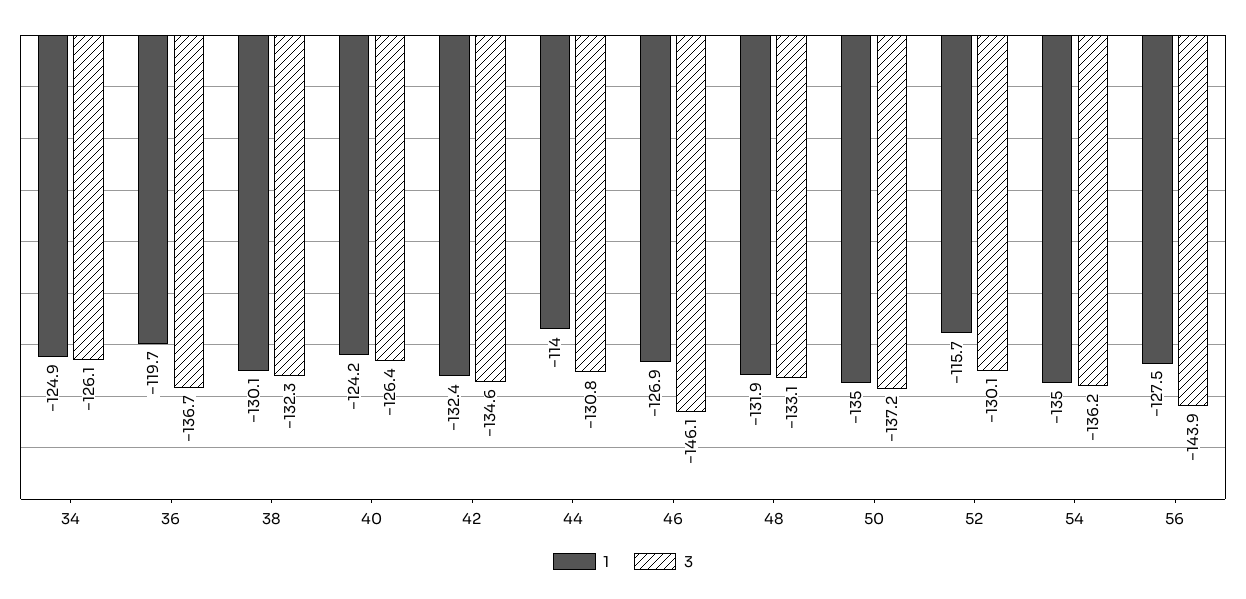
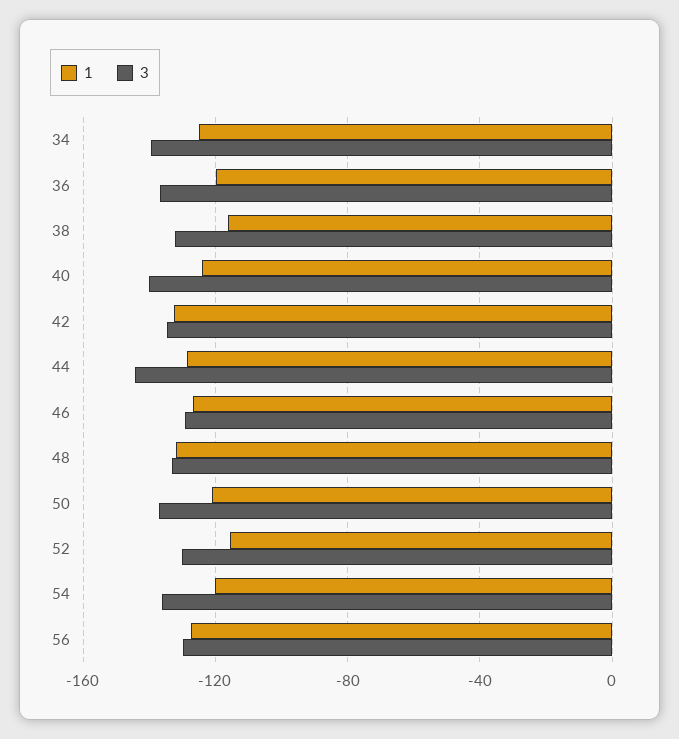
3, 34: -126.1 -> -140
1, 38: -130.1 -> -115
3, 40: -126.4 -> -140
1, 44: -114 -> -130
3, 44: -130.8 -> -145
3, 46: -146.1 -> -130
1, 50: -135 -> -120
1, 54: -135 -> -120
3, 56: -143.9 -> -130

